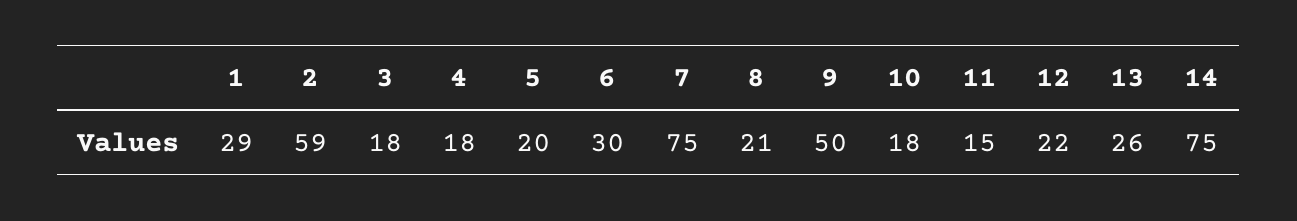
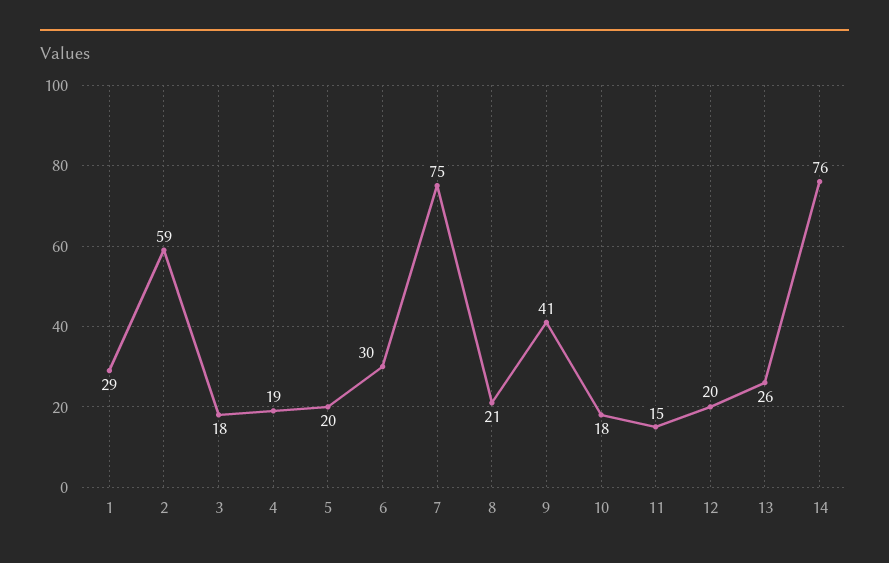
4: 18 -> 19
9: 50 -> 41
12: 22 -> 20
14: 75 -> 76

